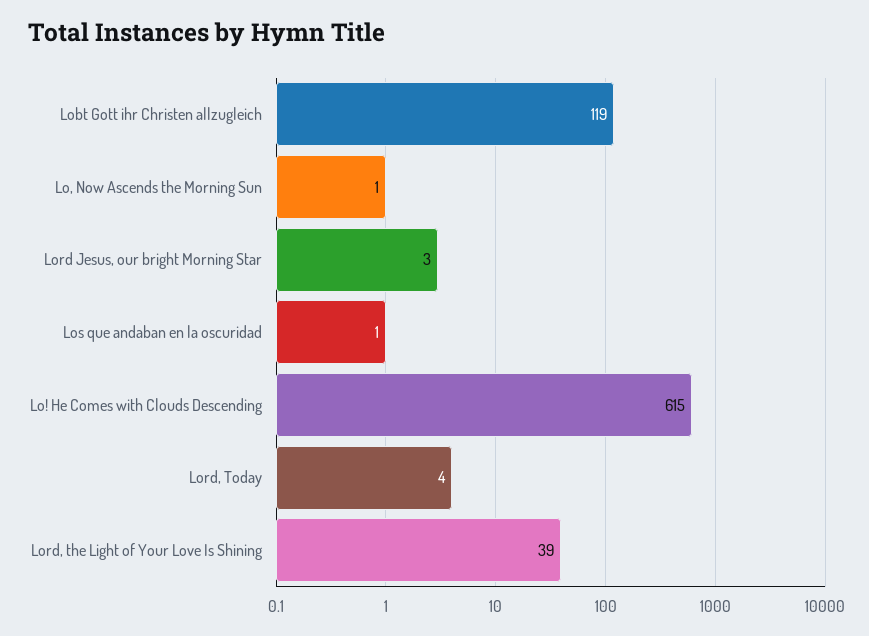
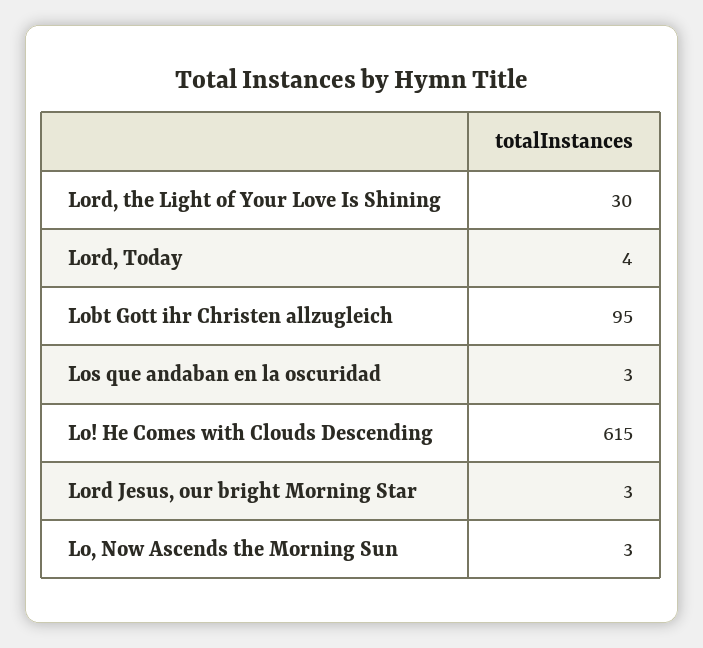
Lobt Gott ihr Christen allzugleich: 119 -> 95
Lo, Now Ascends the Morning Sun: 1 -> 3
Los que andaban en la oscuridad: 1 -> 3
Lord, the Light of Your Love Is Shining: 39 -> 30

